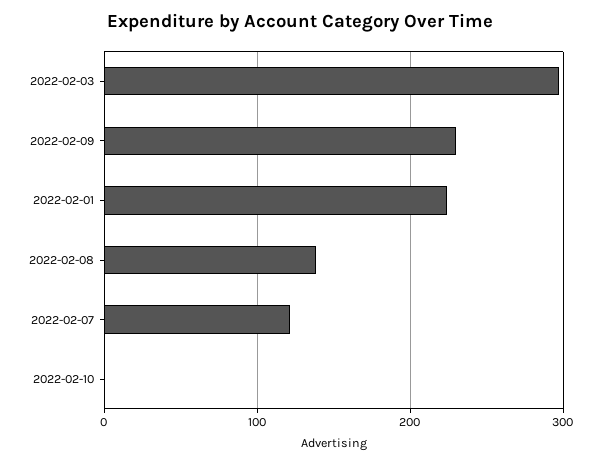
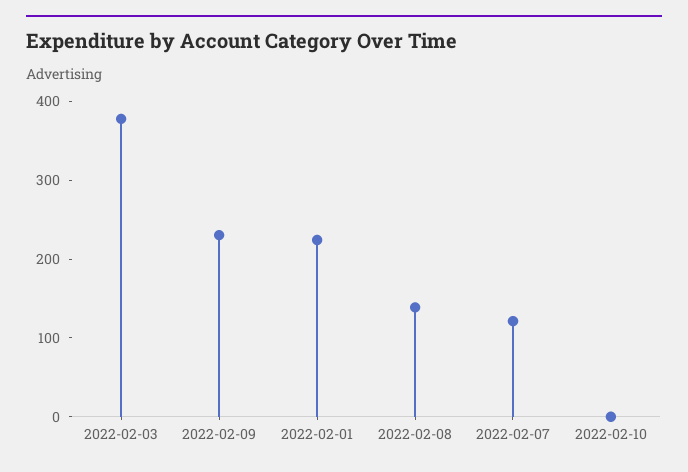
2022-02-03: 300 -> 380

